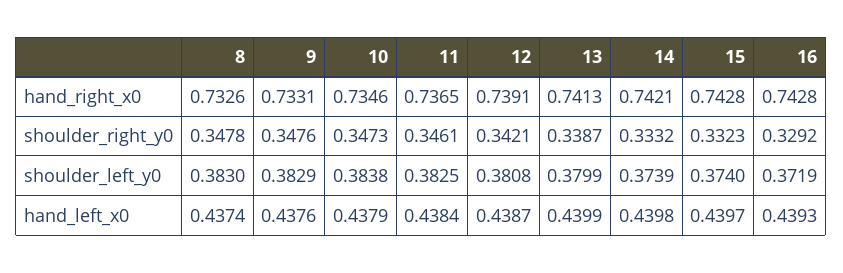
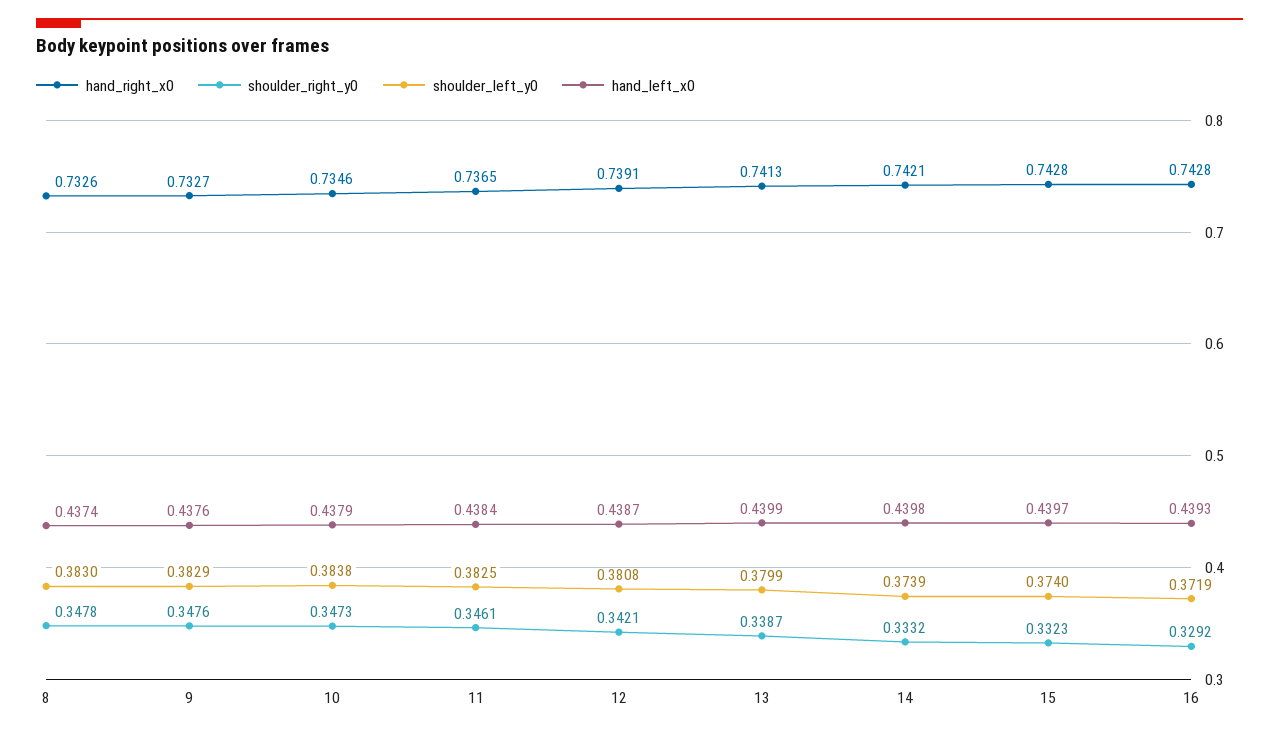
hand_right_x0, 9: 0.7331 -> 0.7327

